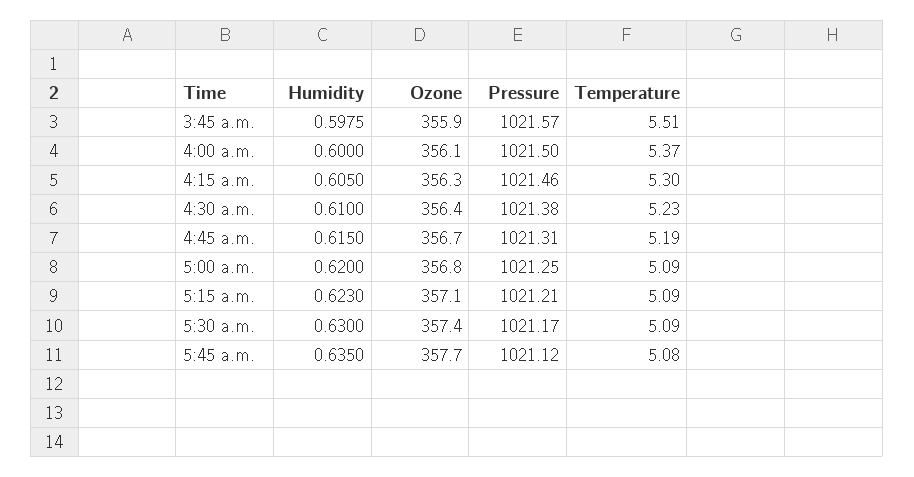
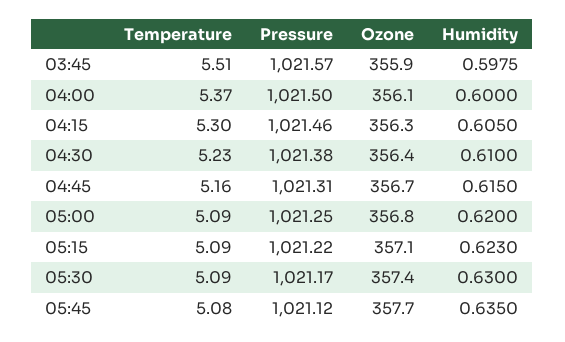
Temperature, 4:45 a.m.: 5.19 -> 5.16
Pressure, 5:15 a.m.: 1021.21 -> 1021.22

